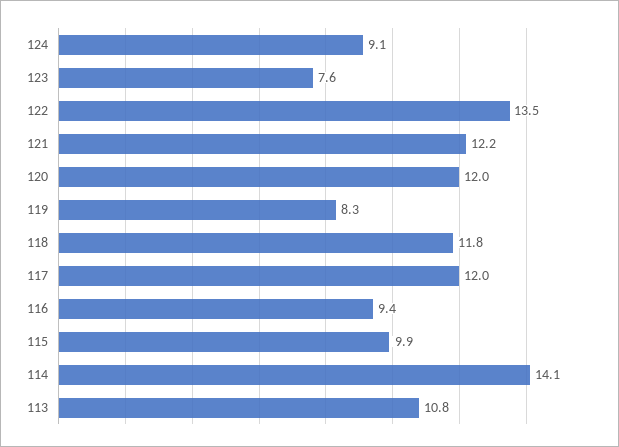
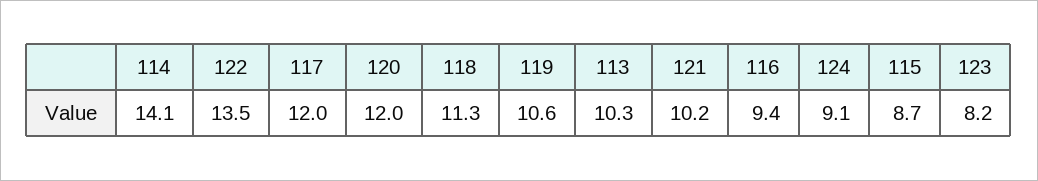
123: 7.6 -> 8.2
121: 12.2 -> 10.2
119: 8.3 -> 10.6
118: 11.8 -> 11.3
115: 9.9 -> 8.7
113: 10.8 -> 10.3

